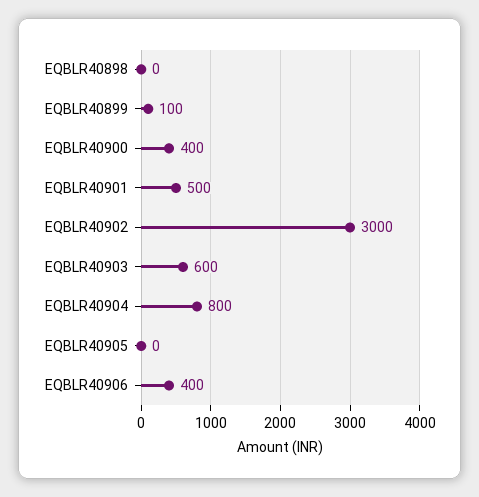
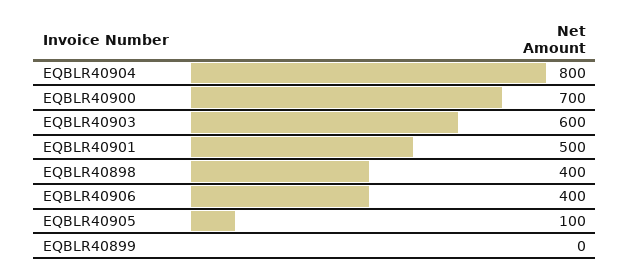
EQBLR40898: 0 -> 400
EQBLR40899: 100 -> 0
EQBLR40900: 400 -> 700
EQBLR40902: 3000 -> none
EQBLR40905: 0 -> 100

